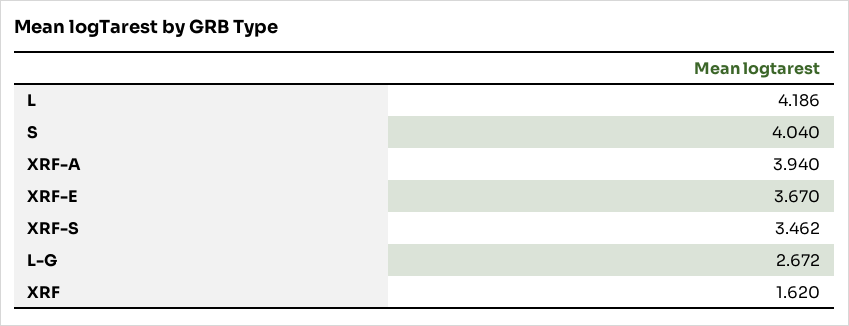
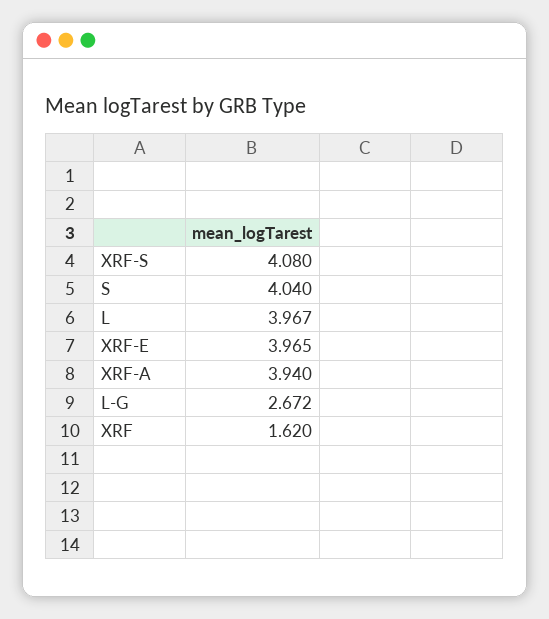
L: 4.186 -> 3.967
XRF-E: 3.67 -> 3.965
XRF-S: 3.462 -> 4.08

